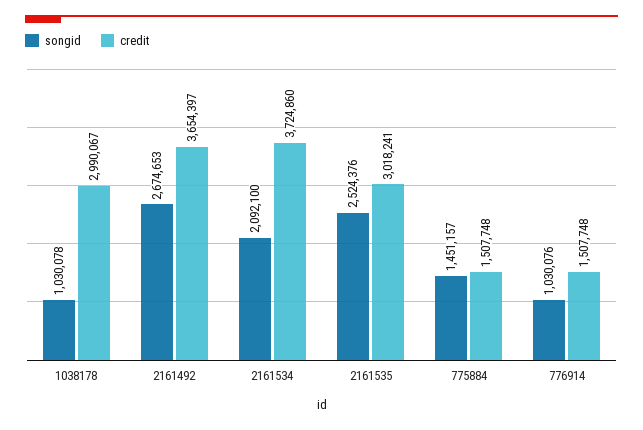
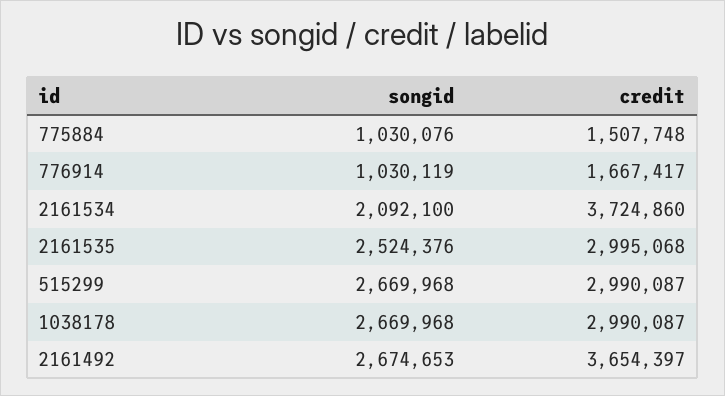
songid, 1038178: 1030078 -> 2669968
credit, 1038178: 2990067 -> 2990087
credit, 2161535: 3018241 -> 2995068
songid, 775884: 1451157 -> 1030076
songid, 776914: 1030076 -> 1030119
credit, 776914: 1507748 -> 1667417
songid, 515299: none -> 2669968
credit, 515299: none -> 2990087

